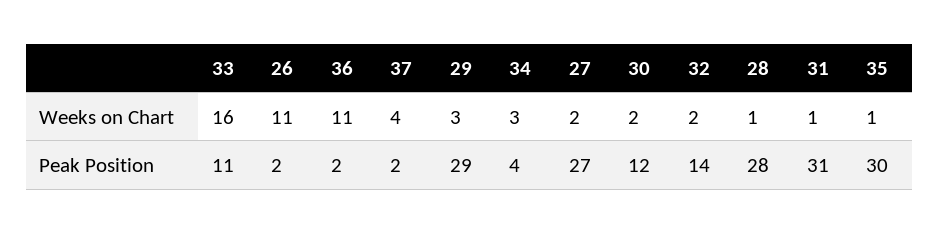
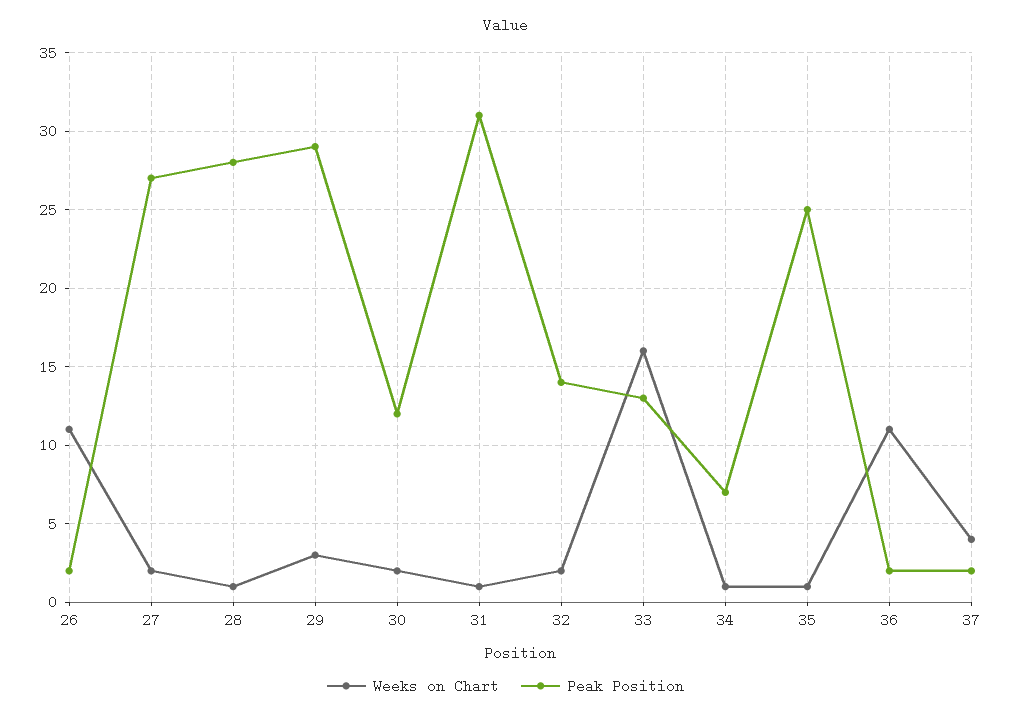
Weeks on Chart, 34: 3 -> 1
Peak Position, 33: 11 -> 13
Peak Position, 34: 4 -> 7
Peak Position, 35: 30 -> 25

